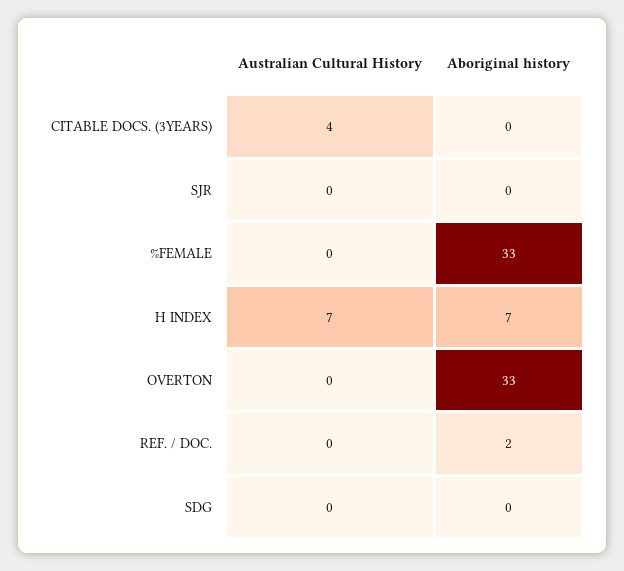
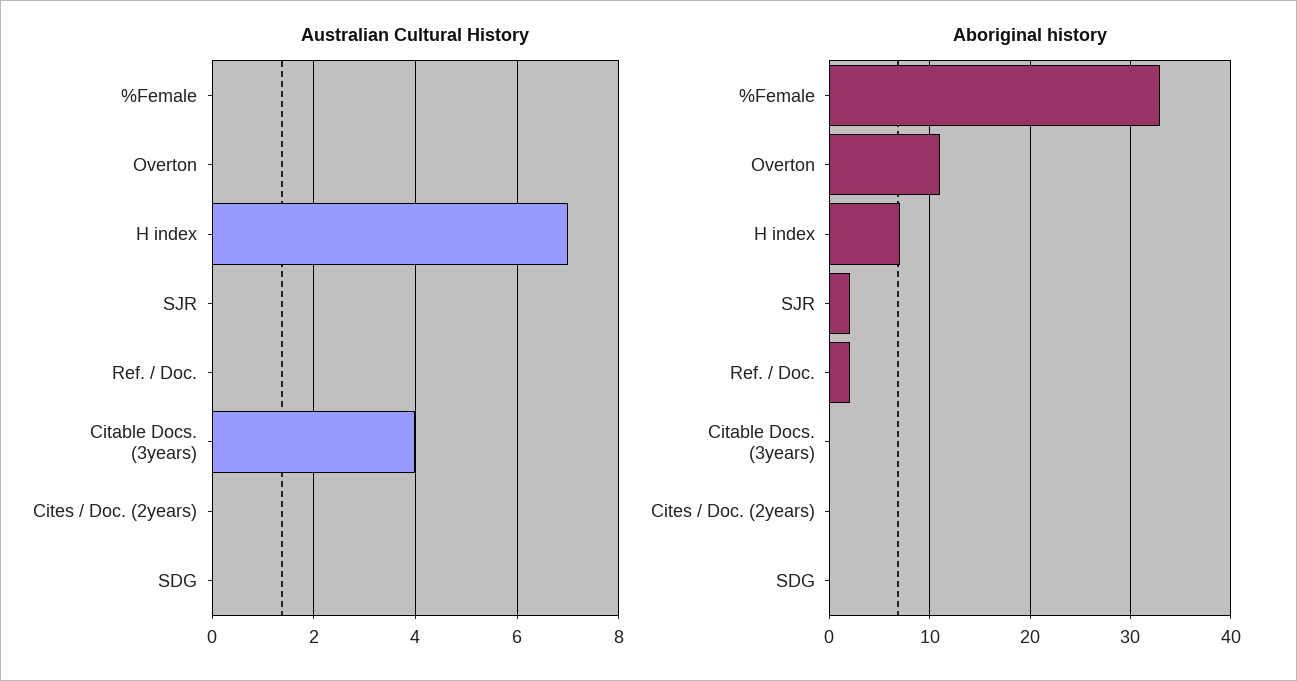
Aboriginal history, SJR: 0 -> 2
Aboriginal history, OVERTON: 33 -> 11
Australian Cultural History, Cites / Doc. (2years): none -> 0
Aboriginal history, Cites / Doc. (2years): none -> 0

